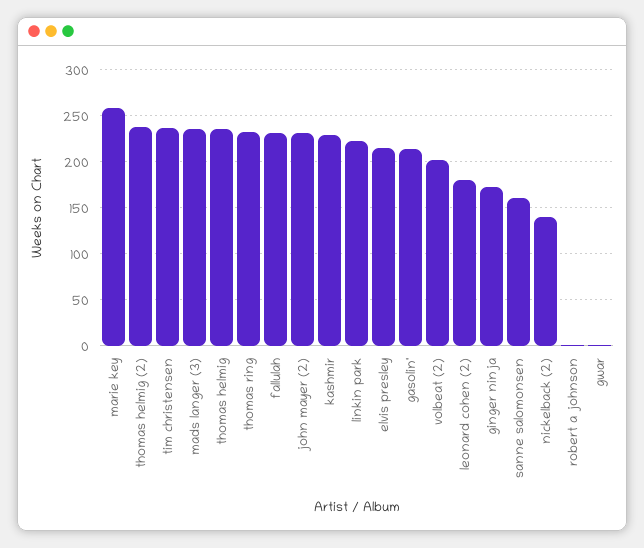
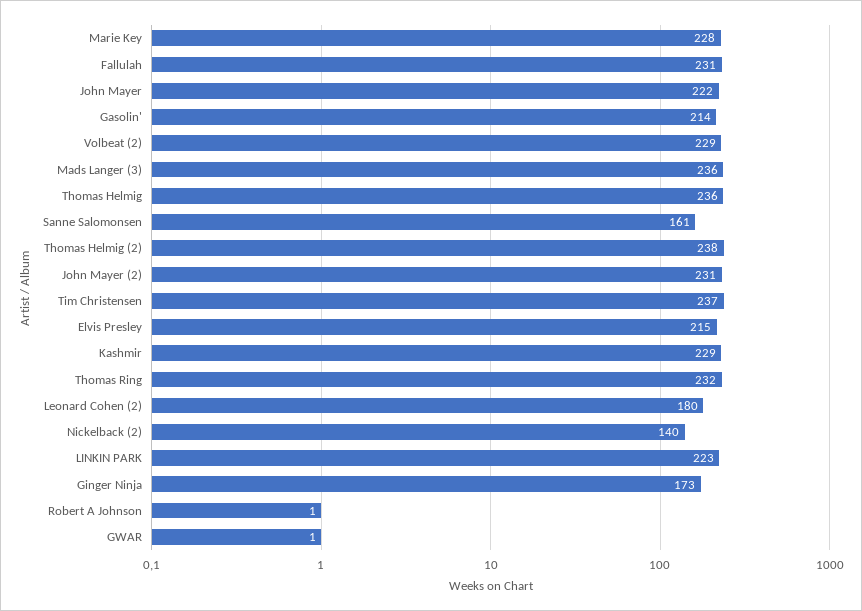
marie key: 260 -> 228
volbeat (2): 200 -> 229
John Mayer: none -> 222

